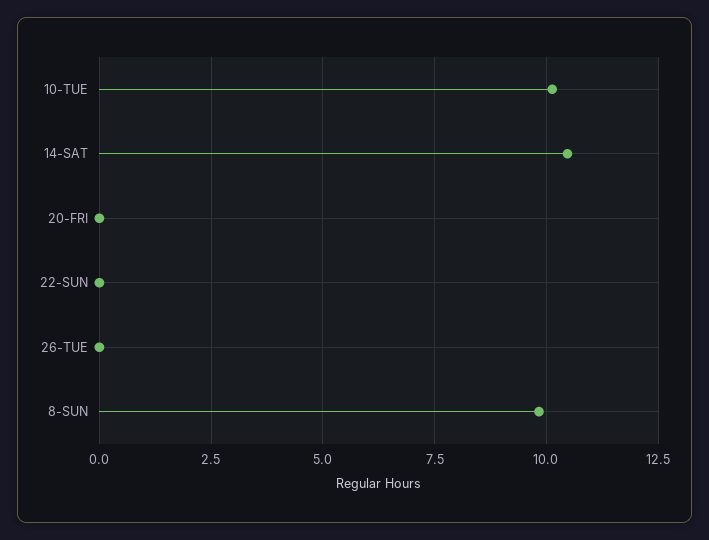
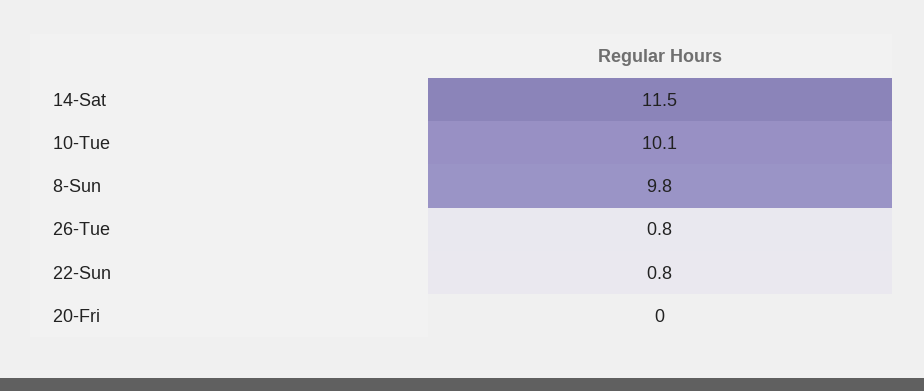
14-SAT: 10.5 -> 11.5
22-SUN: 0 -> 0.8
26-TUE: 0 -> 0.8

